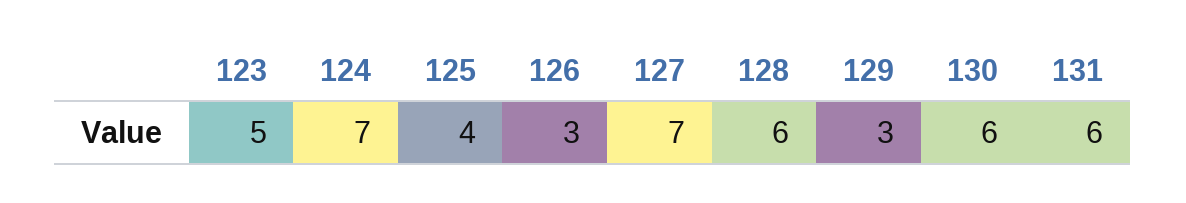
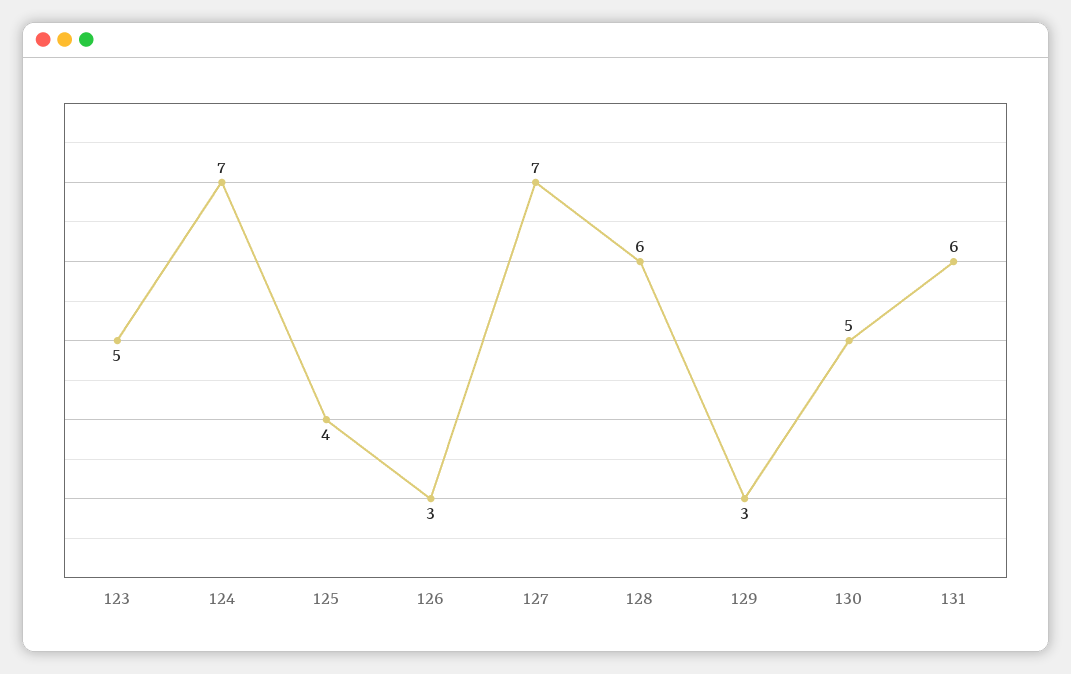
130: 6 -> 5

